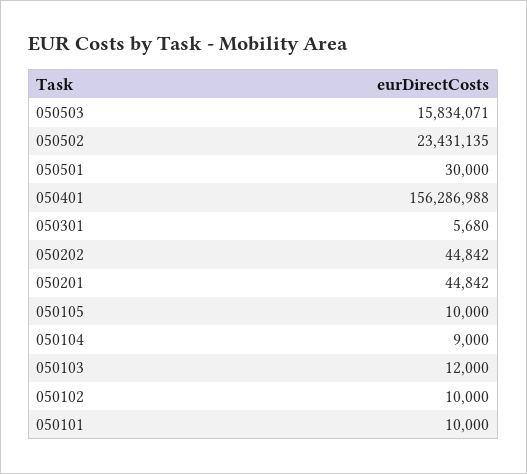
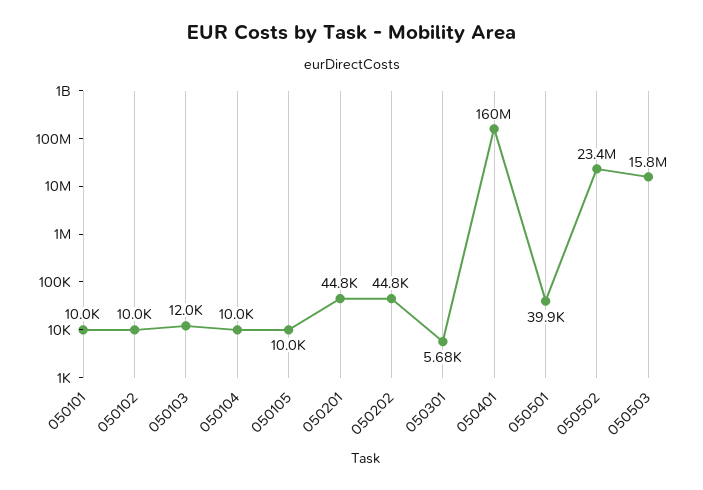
050501: 30000 -> 39900
050401: 156286988 -> 160000000
050104: 9000 -> 10000

